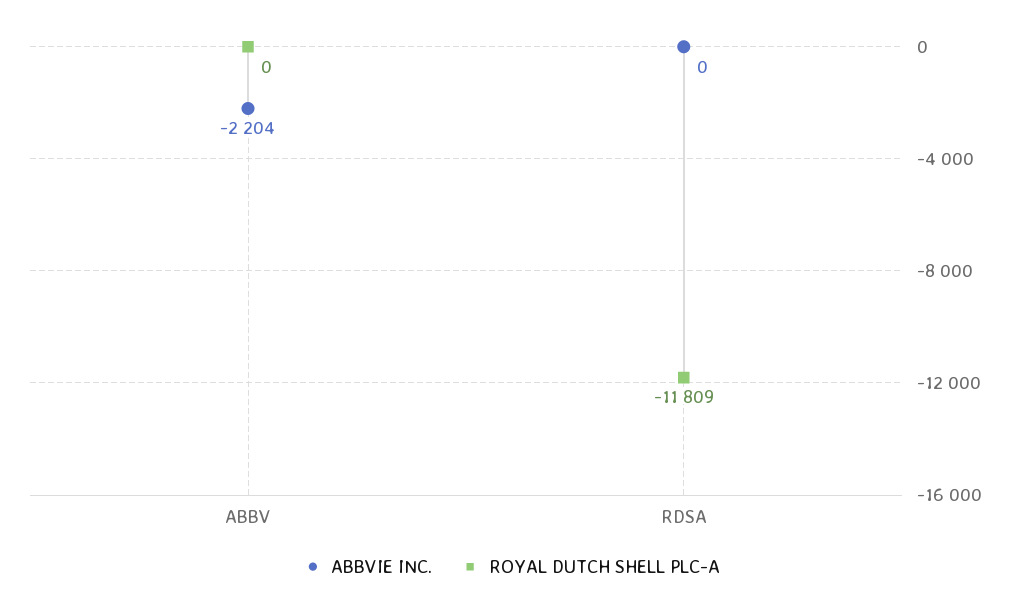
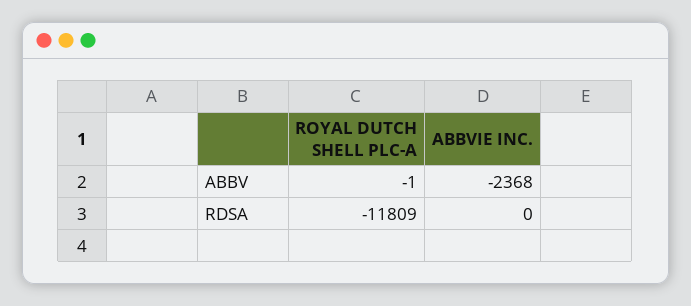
ABBVIE INC., ABBV: -2204 -> -2368
ROYAL DUTCH SHELL PLC-A, ABBV: 0 -> -1

